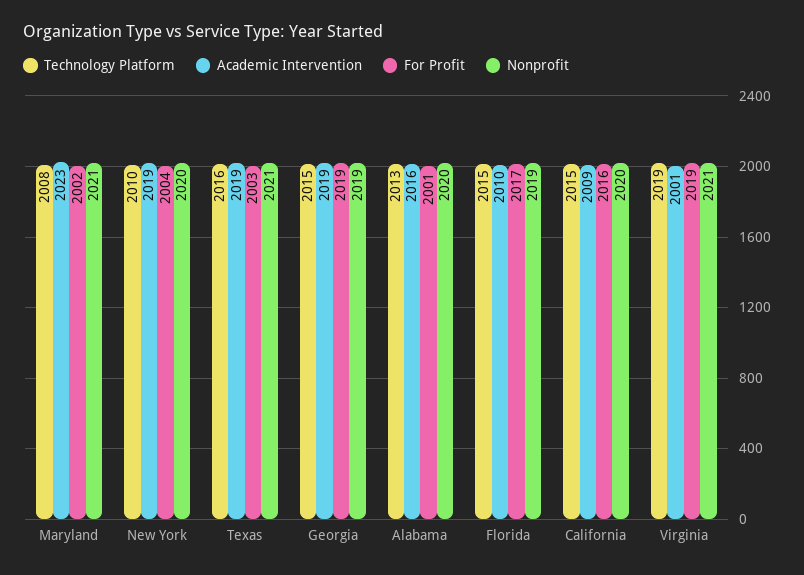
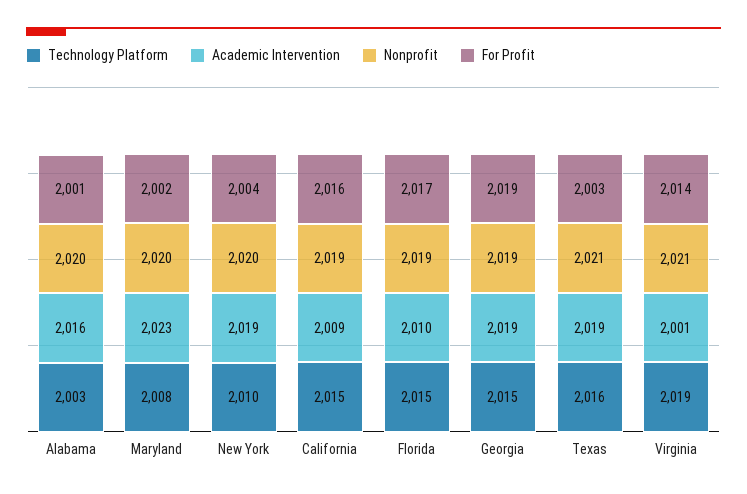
Nonprofit, Maryland: 2021 -> 2020
Technology Platform, Alabama: 2013 -> 2003
Nonprofit, California: 2020 -> 2019
For Profit, Virginia: 2019 -> 2014

